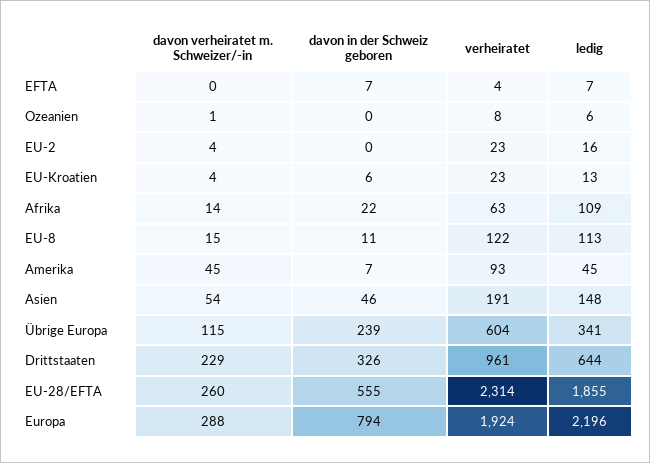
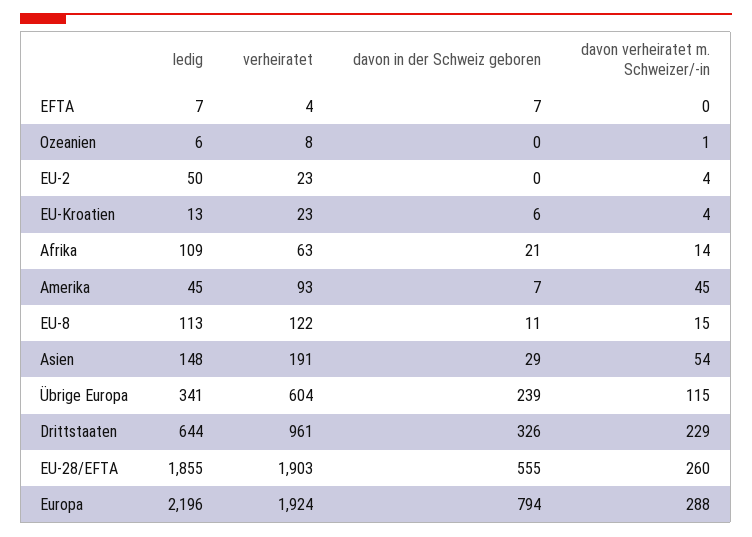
ledig, EU-2: 16 -> 50
davon in der Schweiz geboren, Afrika: 22 -> 21
davon in der Schweiz geboren, Asien: 46 -> 29
verheiratet, EU-28/EFTA: 2314 -> 1903

